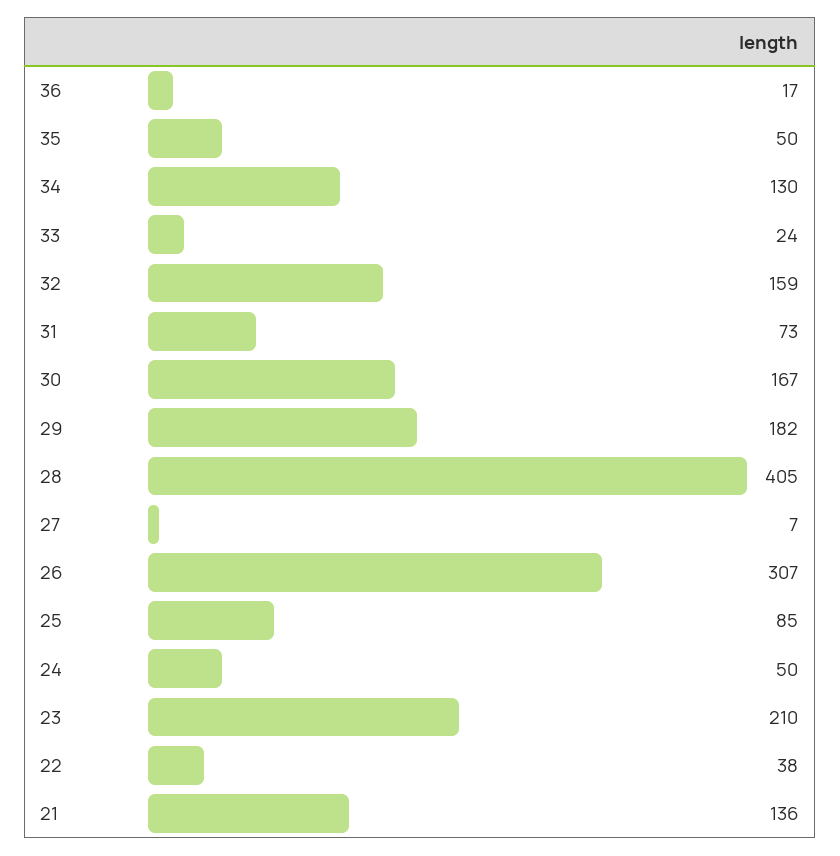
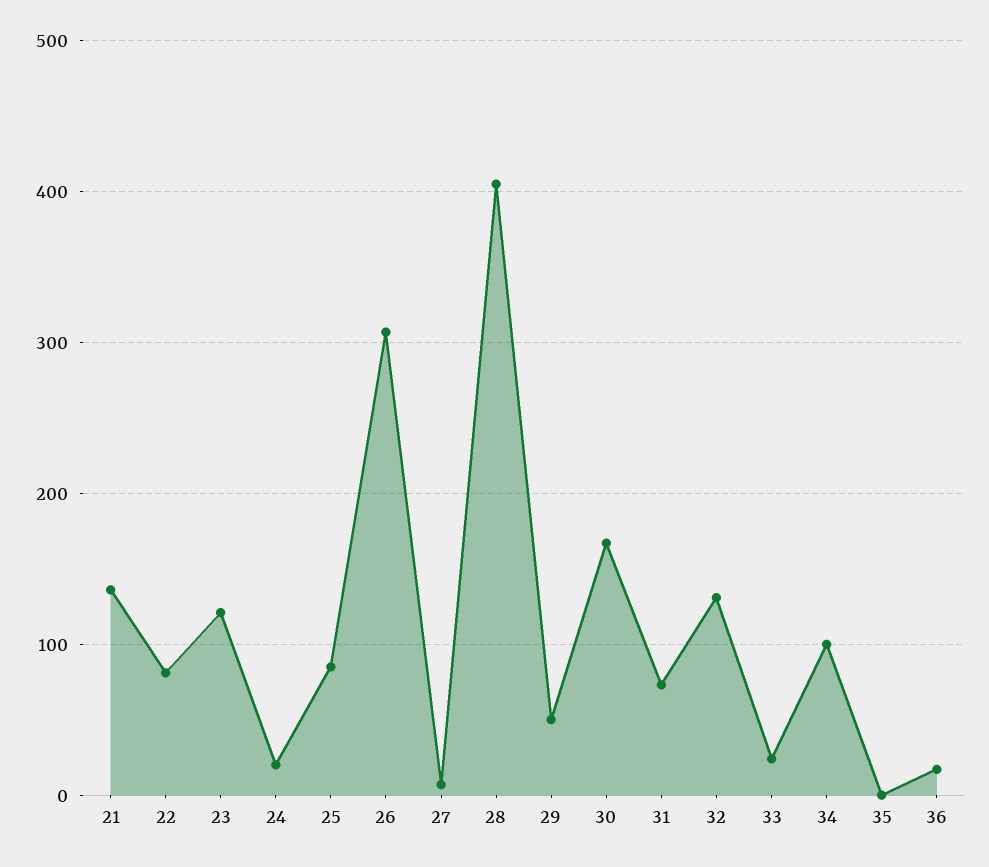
35: 50 -> 0
34: 130 -> 100
32: 159 -> 130
29: 182 -> 50
24: 50 -> 20
23: 210 -> 120
22: 38 -> 80

